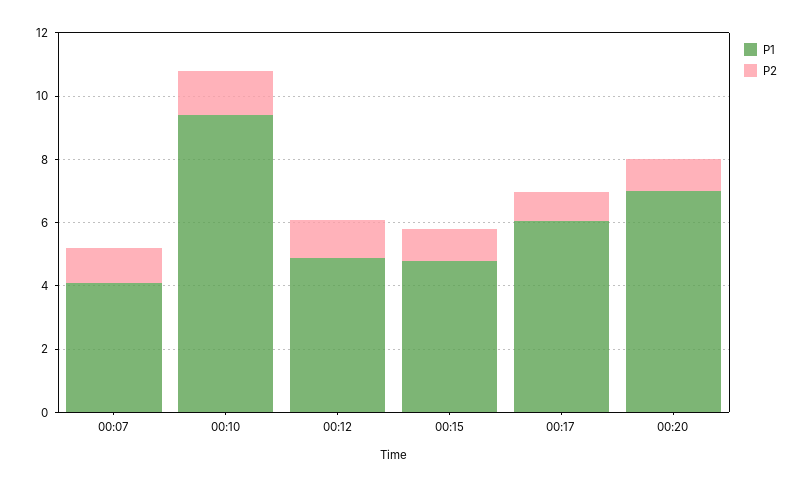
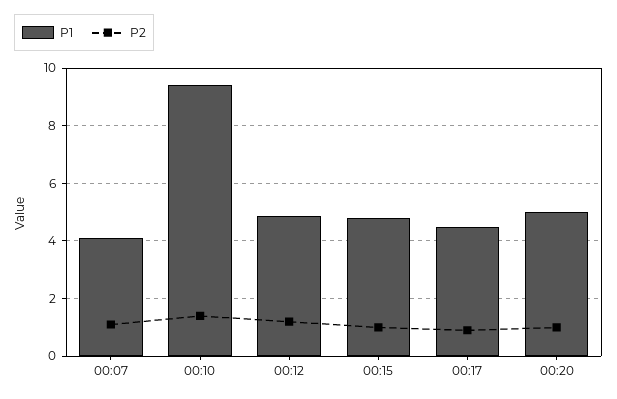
P1, 00:17: 6 -> 4.5
P1, 00:20: 7 -> 5

